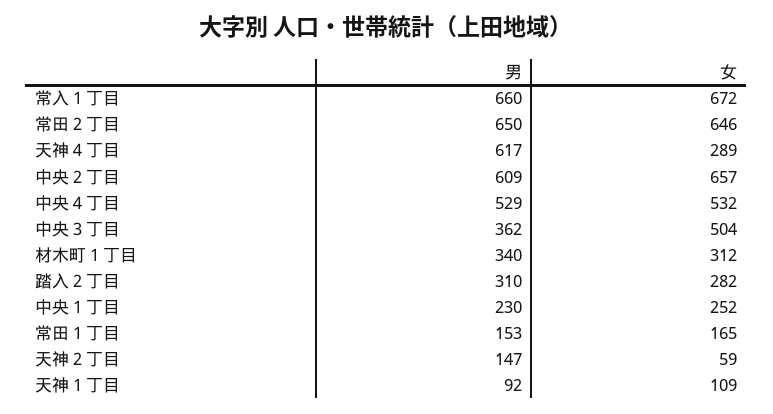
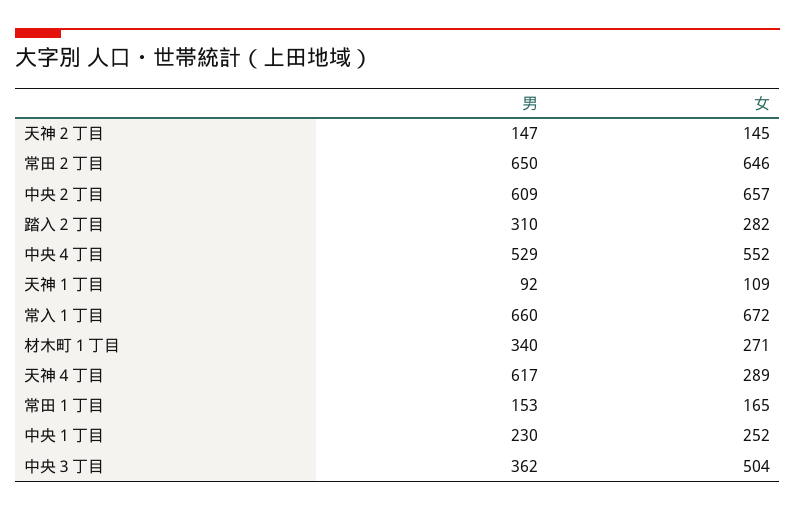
女, 中央４丁目: 532 -> 552
女, 材木町１丁目: 312 -> 271
女, 天神２丁目: 59 -> 145

